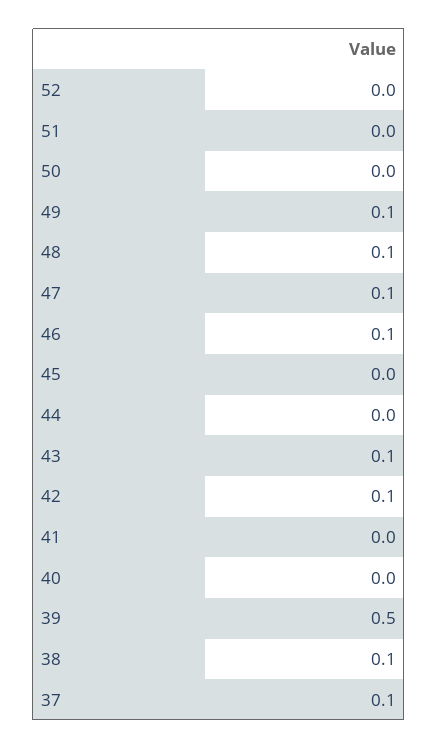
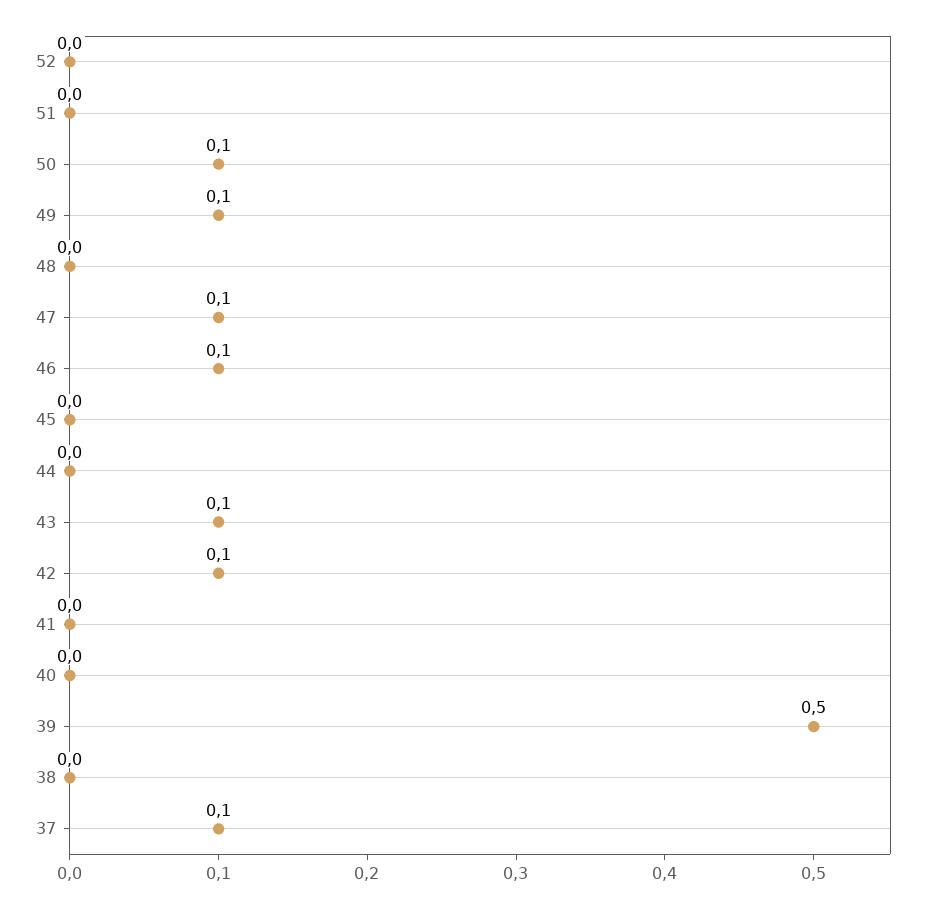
50: 0 -> 0.1
48: 0.1 -> 0
38: 0.1 -> 0

